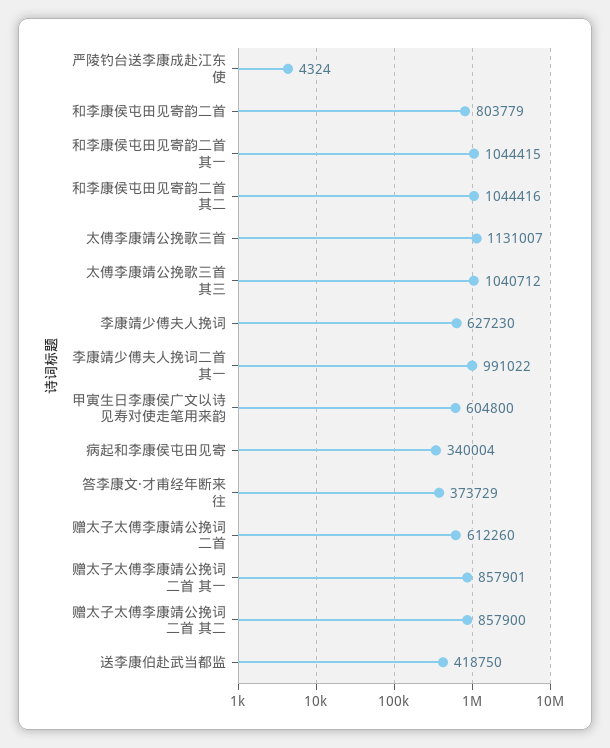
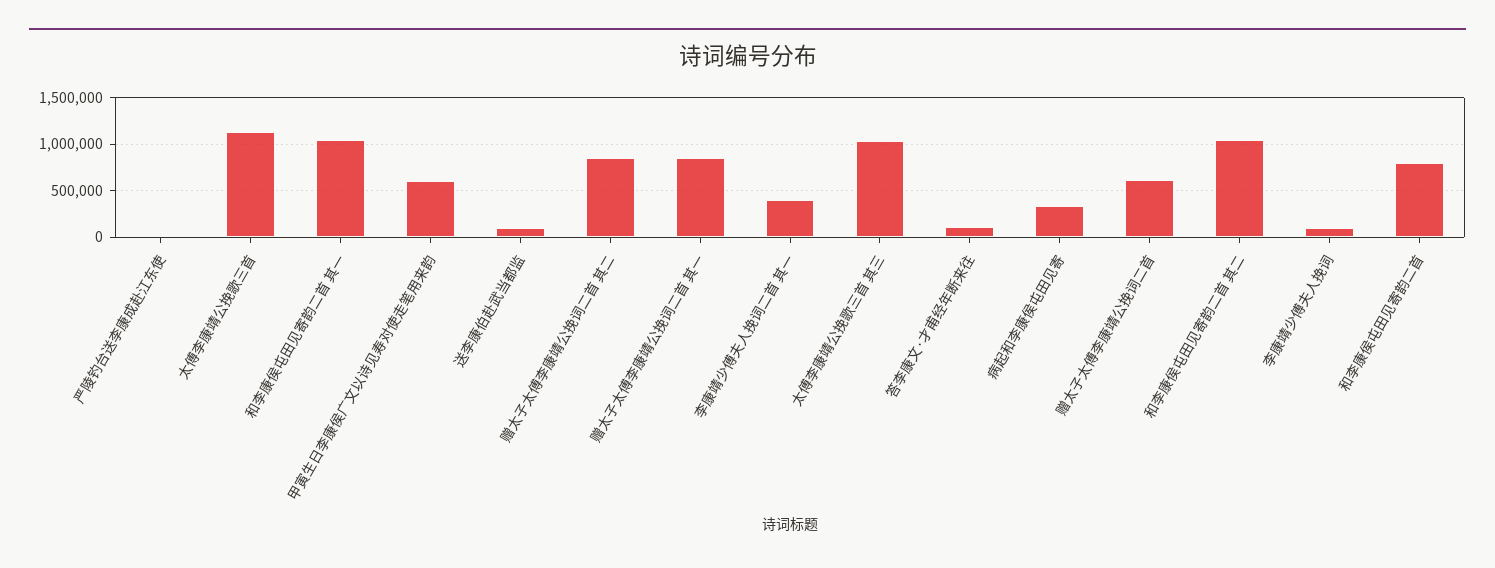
李康靖少傅夫人挽词: 627230 -> 100000
李康靖少傅夫人挽词二首 其一: 991022 -> 400000
答李康文·才甫经年断来往: 373729 -> 100000
送李康伯赴武当都监: 418750 -> 100000

